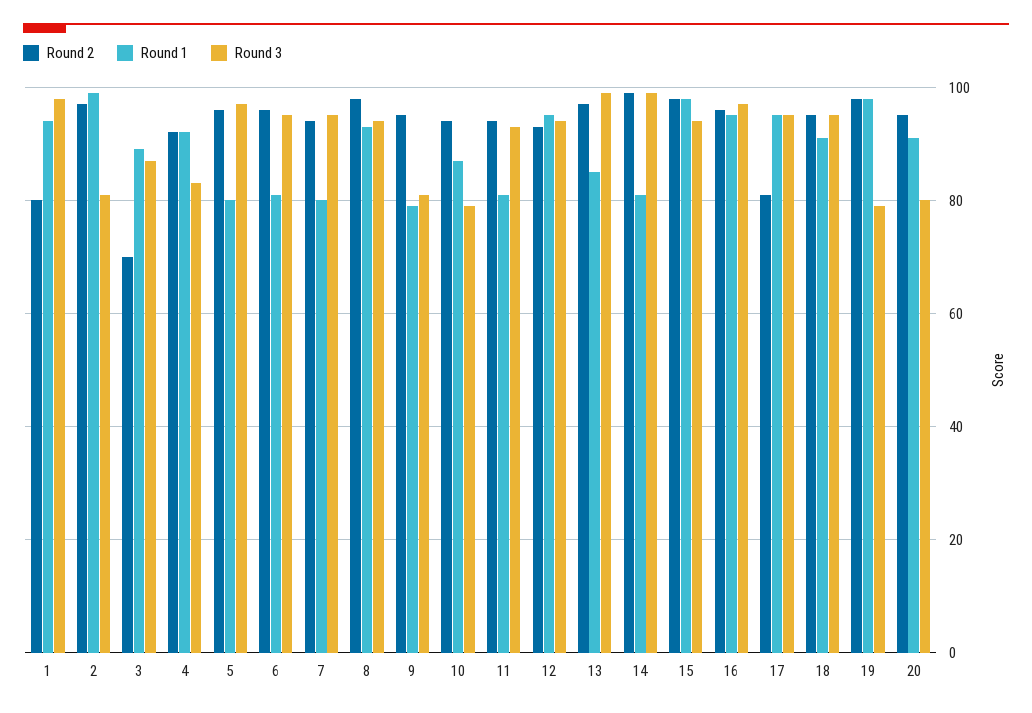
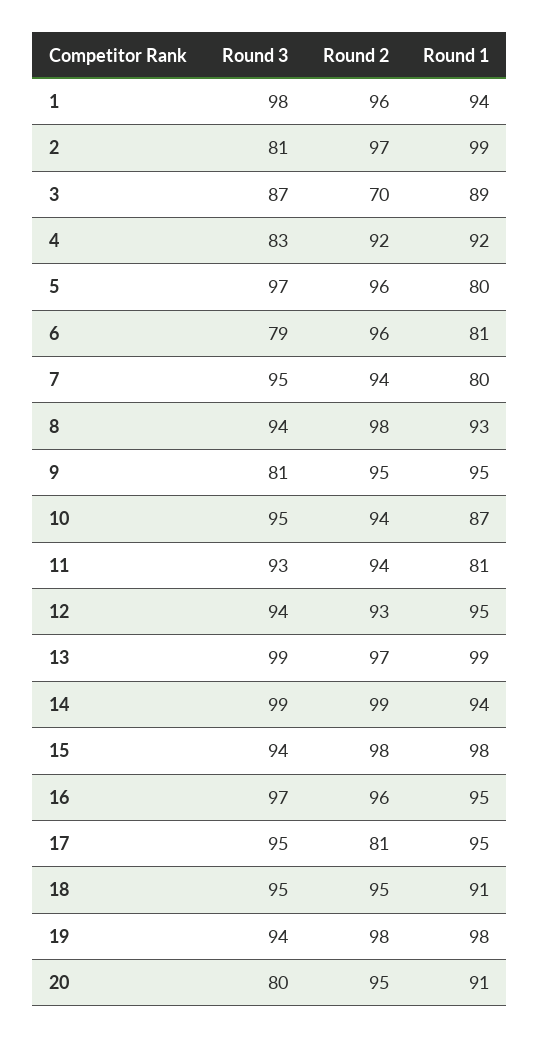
Round 2, 1: 80 -> 96
Round 3, 6: 95 -> 79
Round 1, 9: 80 -> 95
Round 3, 10: 80 -> 95
Round 1, 13: 85 -> 99
Round 1, 14: 80 -> 94
Round 3, 19: 80 -> 94

